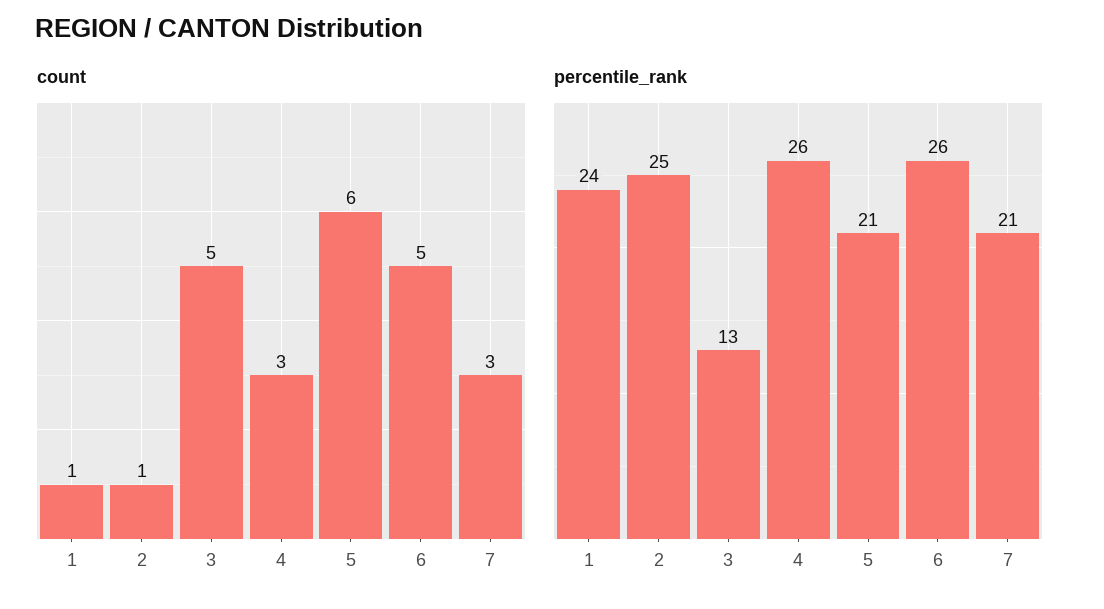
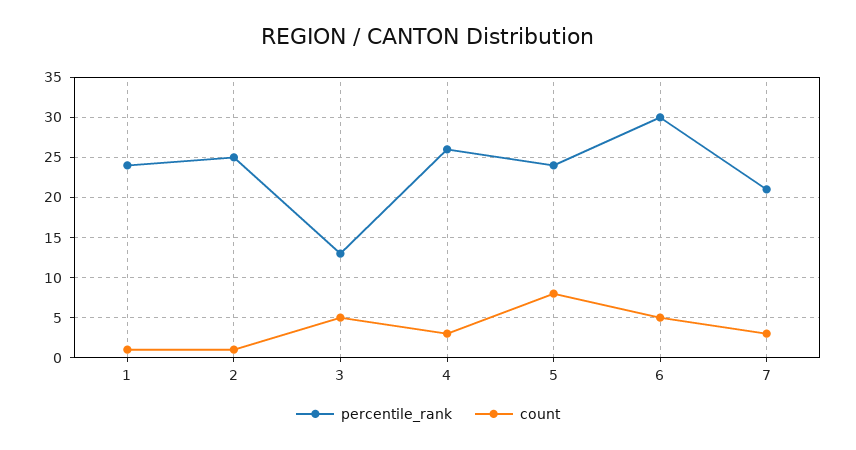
count, 5: 6 -> 8
percentile_rank, 5: 21 -> 24
percentile_rank, 6: 26 -> 30

